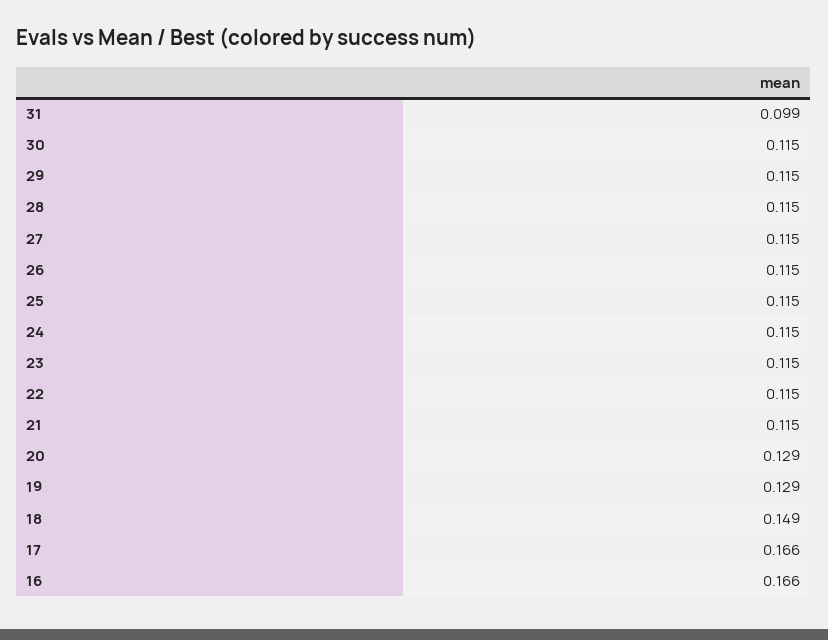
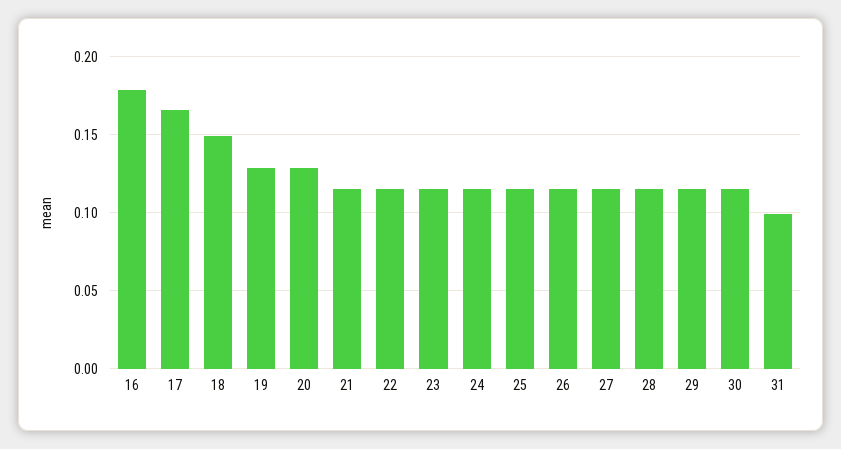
16: 0.166 -> 0.18

